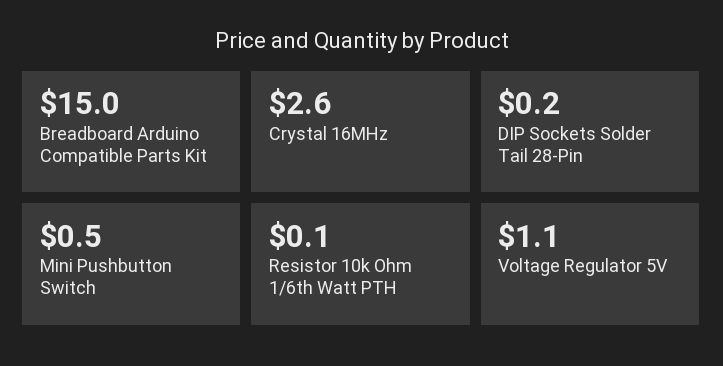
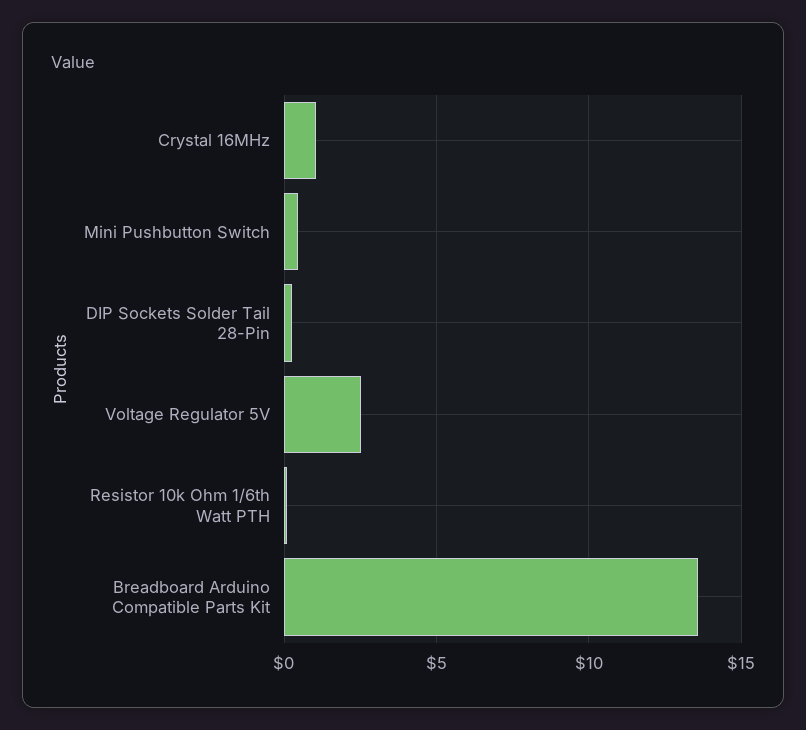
Breadboard Arduino Compatible Parts Kit: 15 -> 13.5
Crystal 16MHz: 2.6 -> 1
Voltage Regulator 5V: 1.1 -> 2.5

